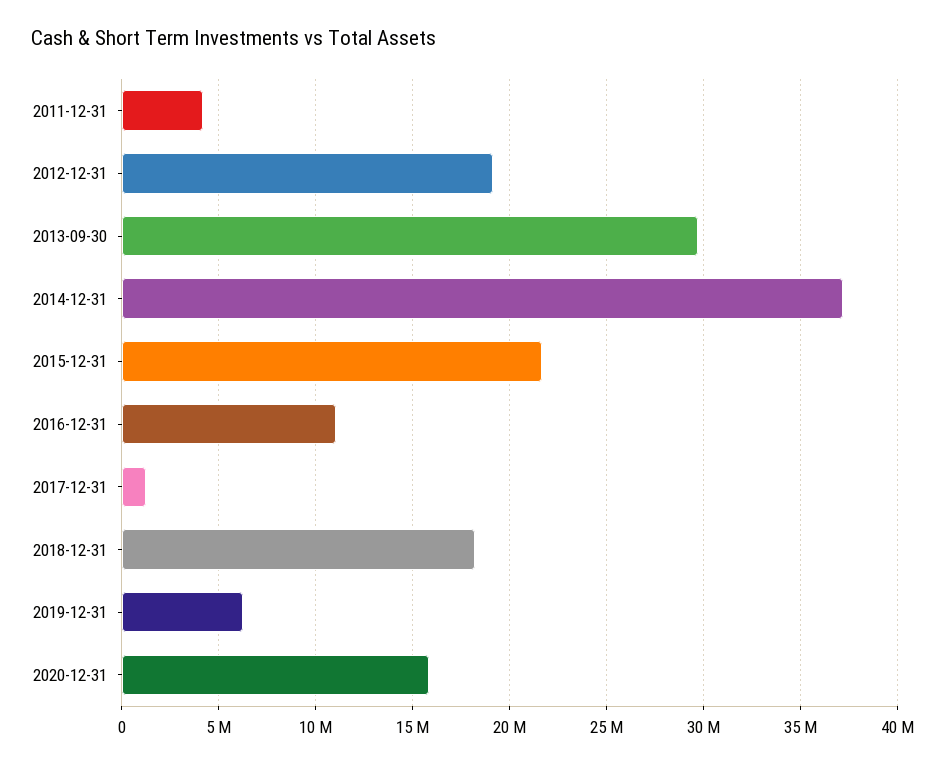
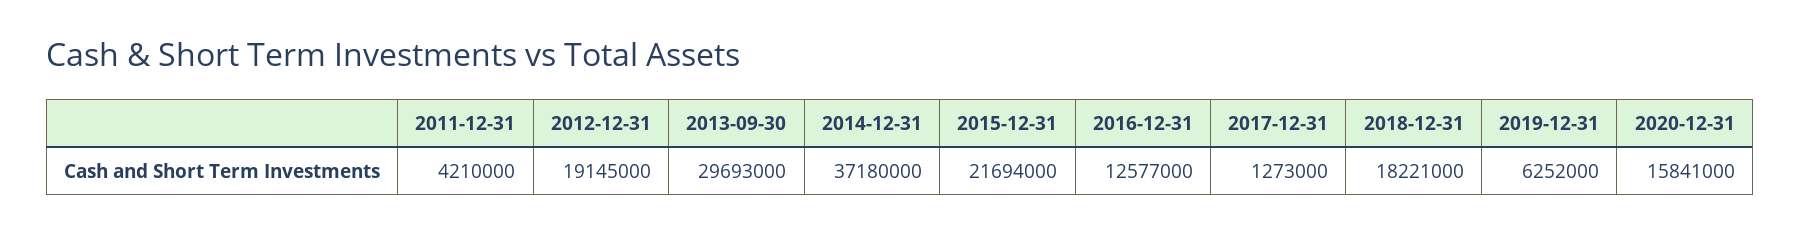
2016-12-31: 11000000 -> 12577000

